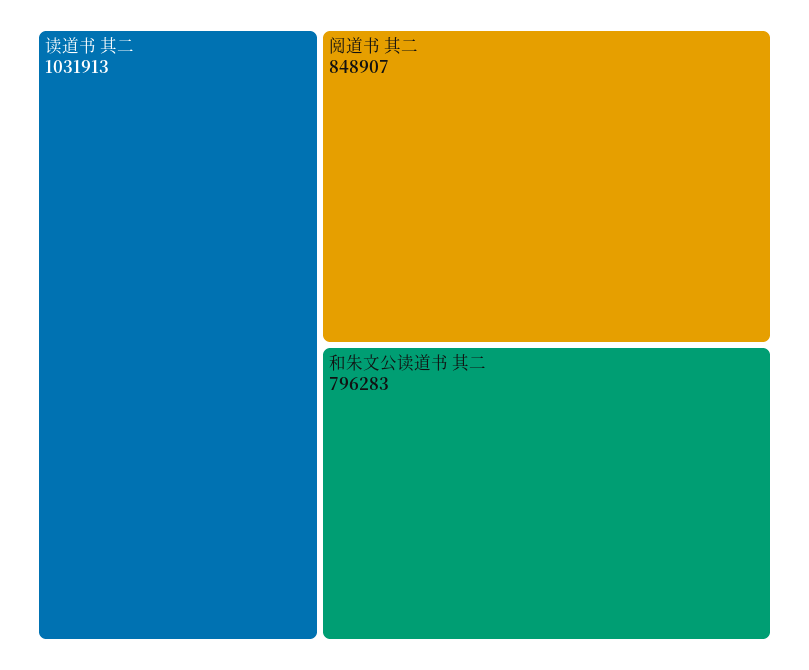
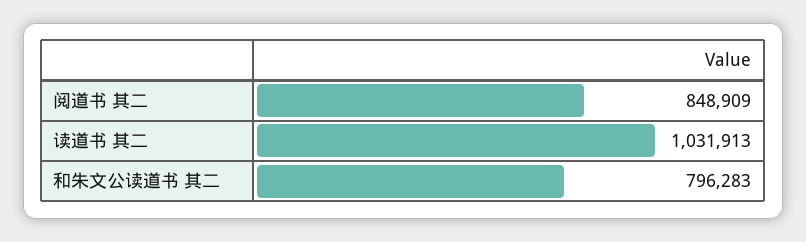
阅道书 其二: 848907 -> 848909

